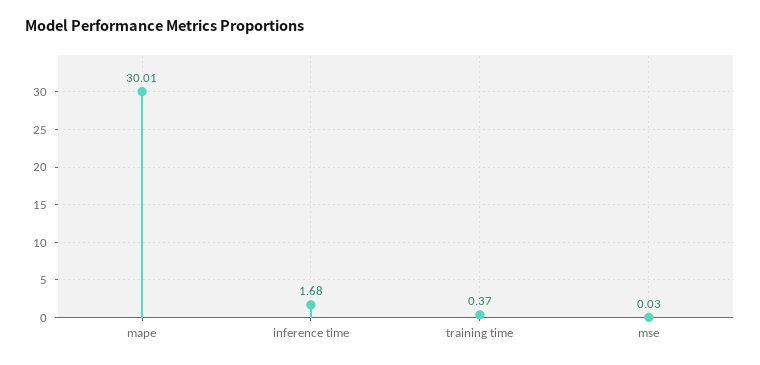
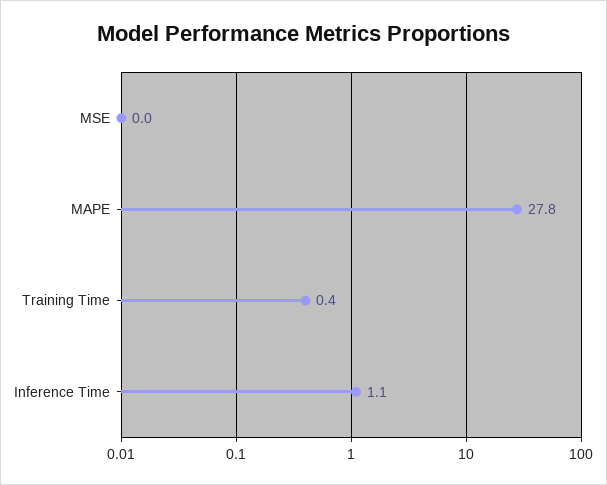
mape: 30.01 -> 27.8
inference time: 1.68 -> 1.1

